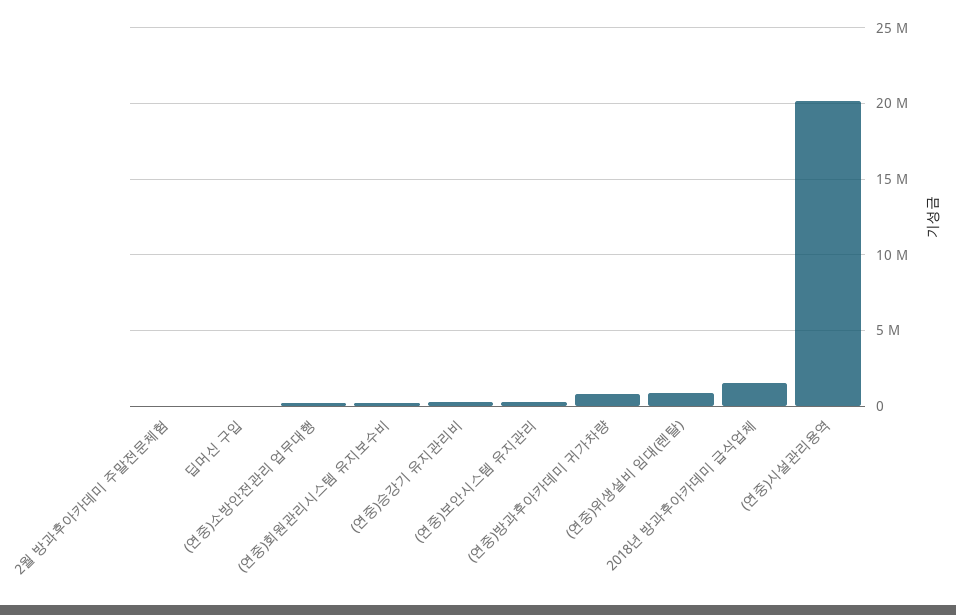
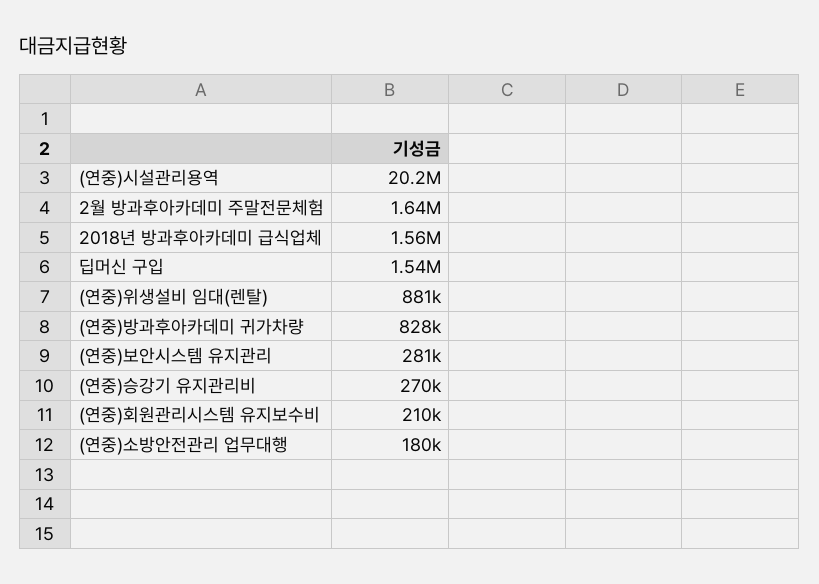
2월 방과후아카데미 주말전문체험: 0 -> 1640000
딥머신 구입: 0 -> 1540000

